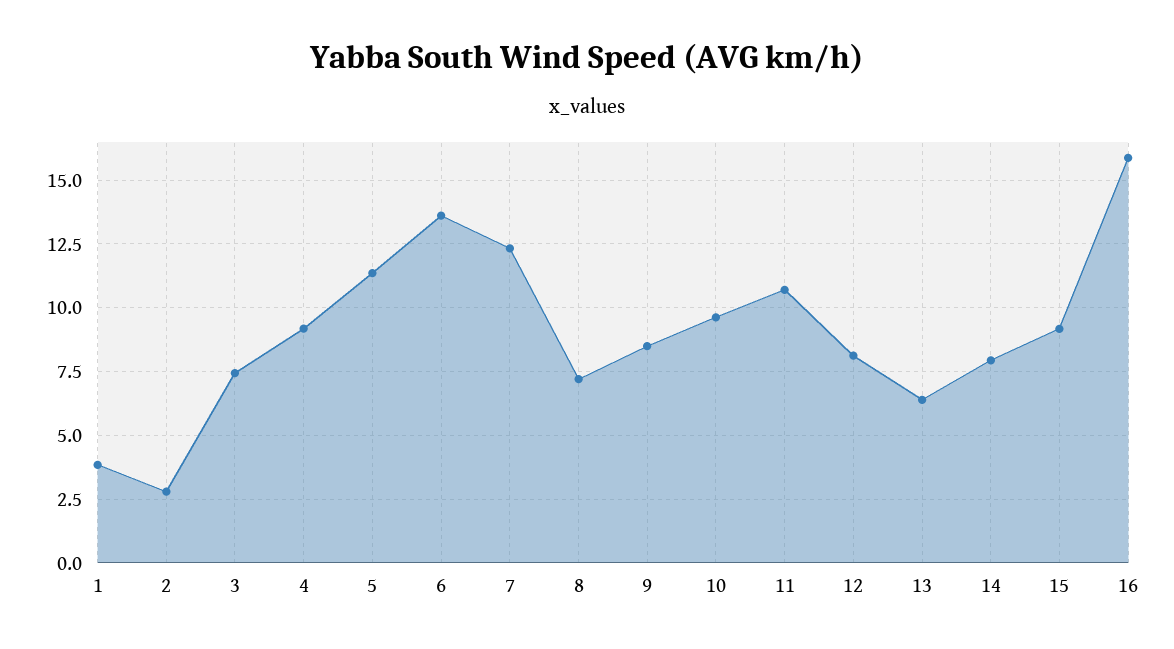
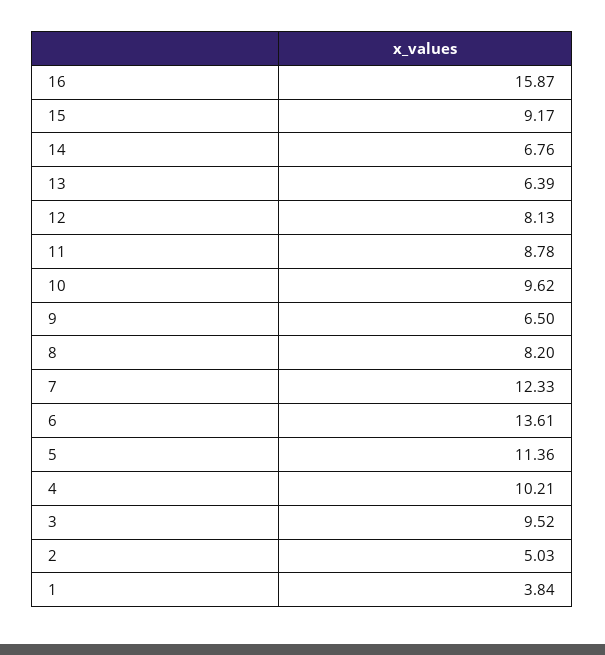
2: 2.75 -> 5.03
3: 7.5 -> 9.52
4: 9.25 -> 10.21
8: 7.25 -> 8.2
9: 8.5 -> 6.5
11: 10.75 -> 8.78
14: 8 -> 6.76

